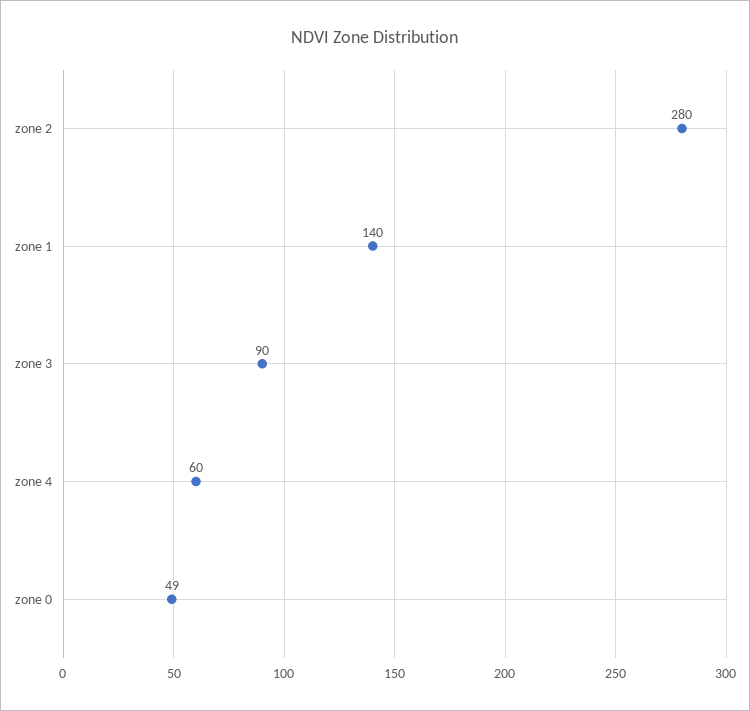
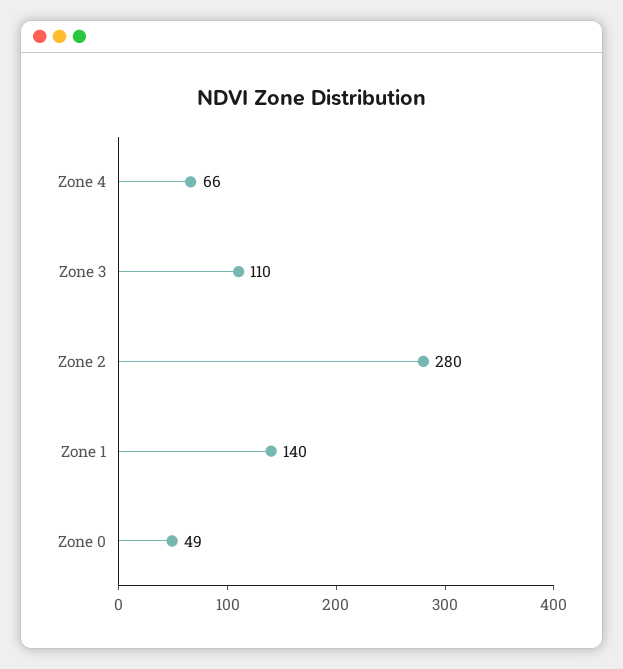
zone 3: 90 -> 110
zone 4: 60 -> 66

